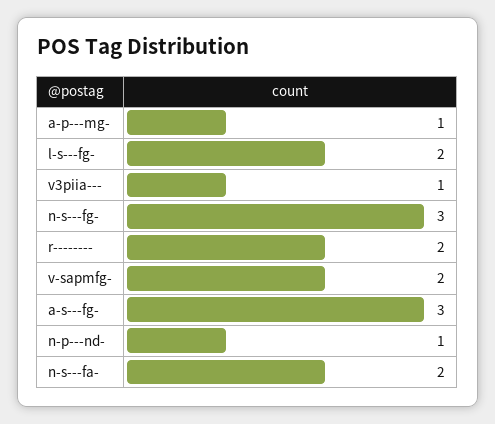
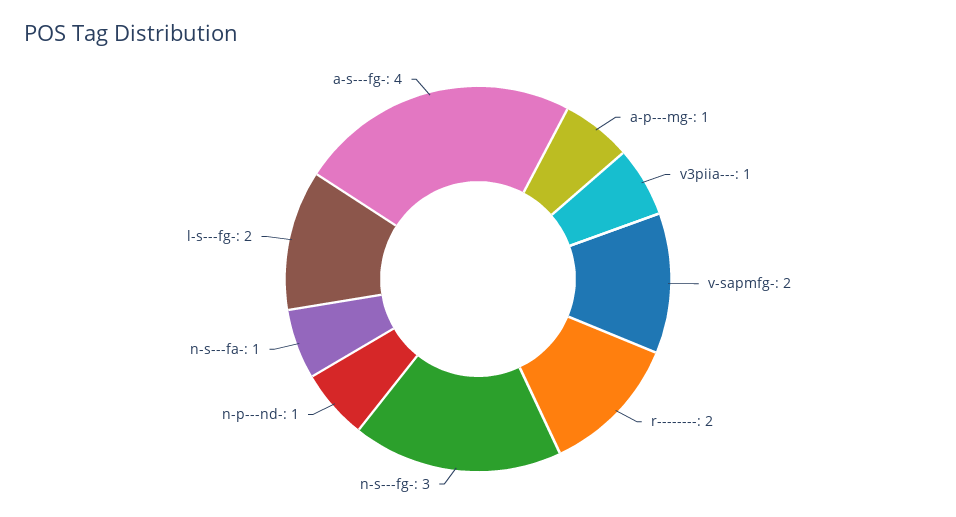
a-s---fg-: 3 -> 4
n-s---fa-: 2 -> 1

